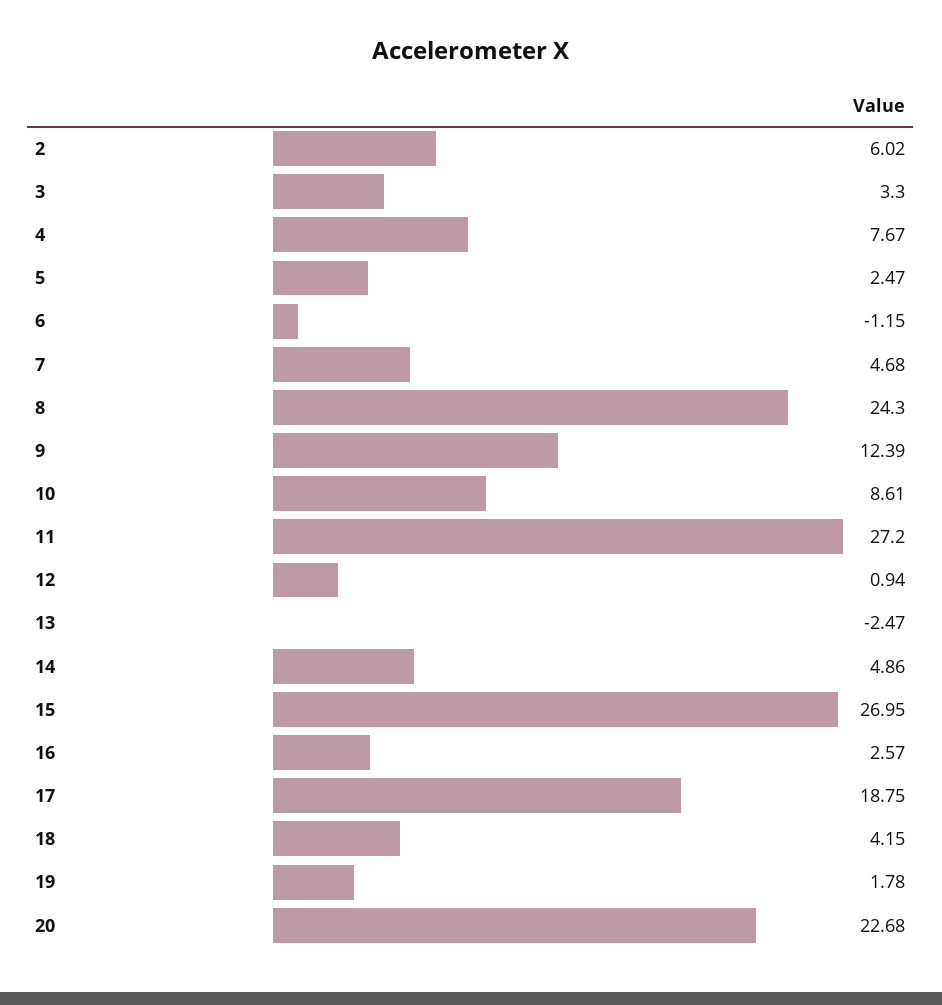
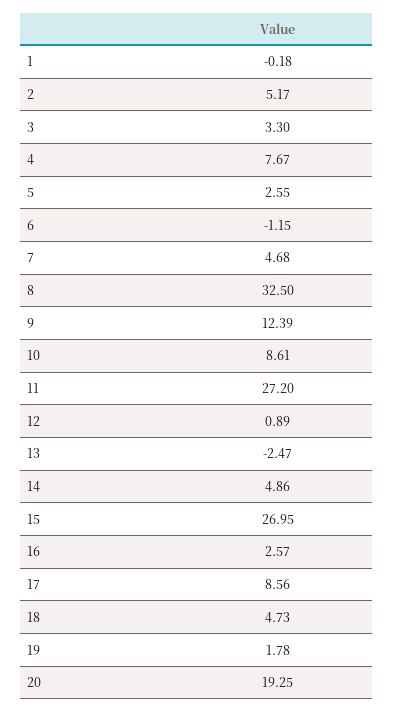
2: 6.02 -> 5.17
5: 2.47 -> 2.55
8: 24.3 -> 32.5
12: 0.94 -> 0.89
17: 18.75 -> 8.56
18: 4.15 -> 4.73
20: 22.68 -> 19.25
1: none -> -0.18

